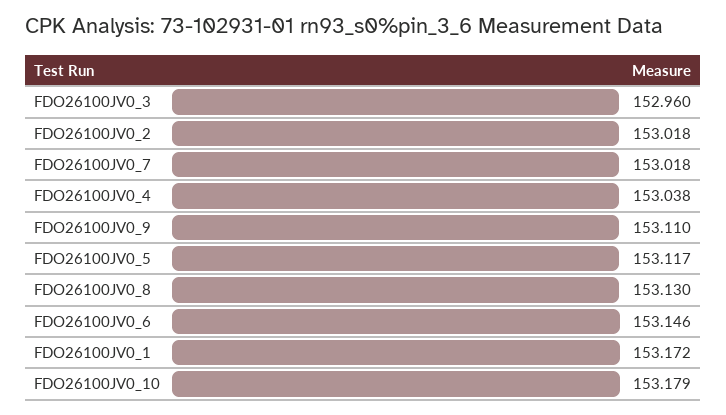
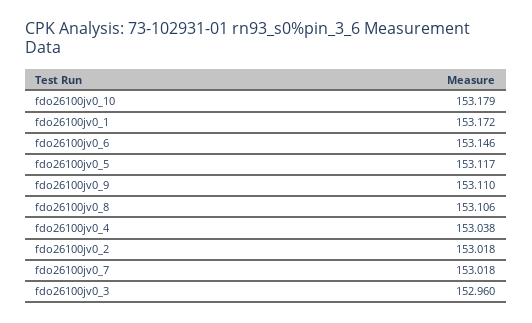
FDO26100JV0_8: 153.13 -> 153.106

